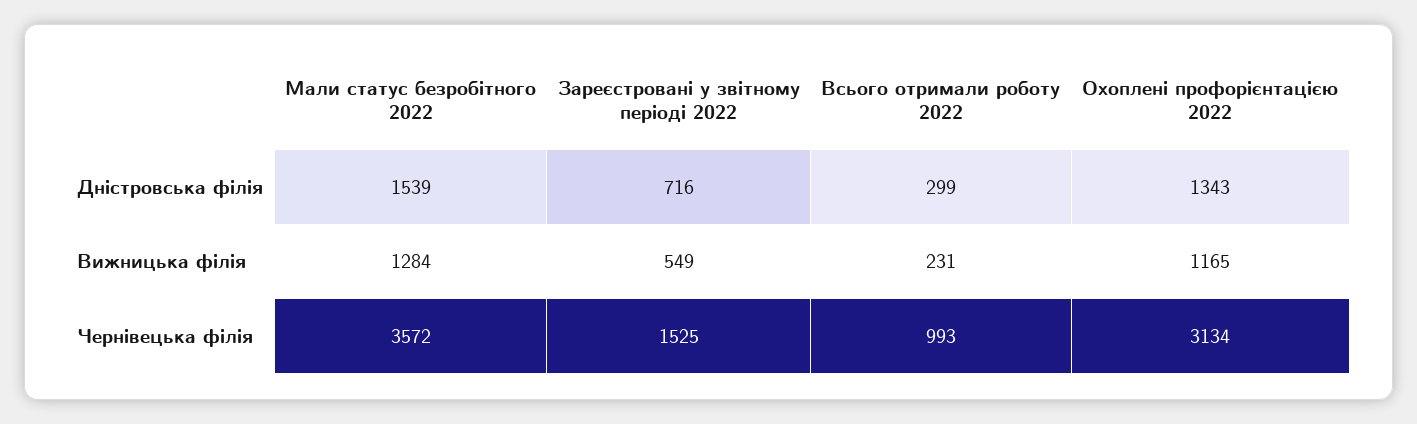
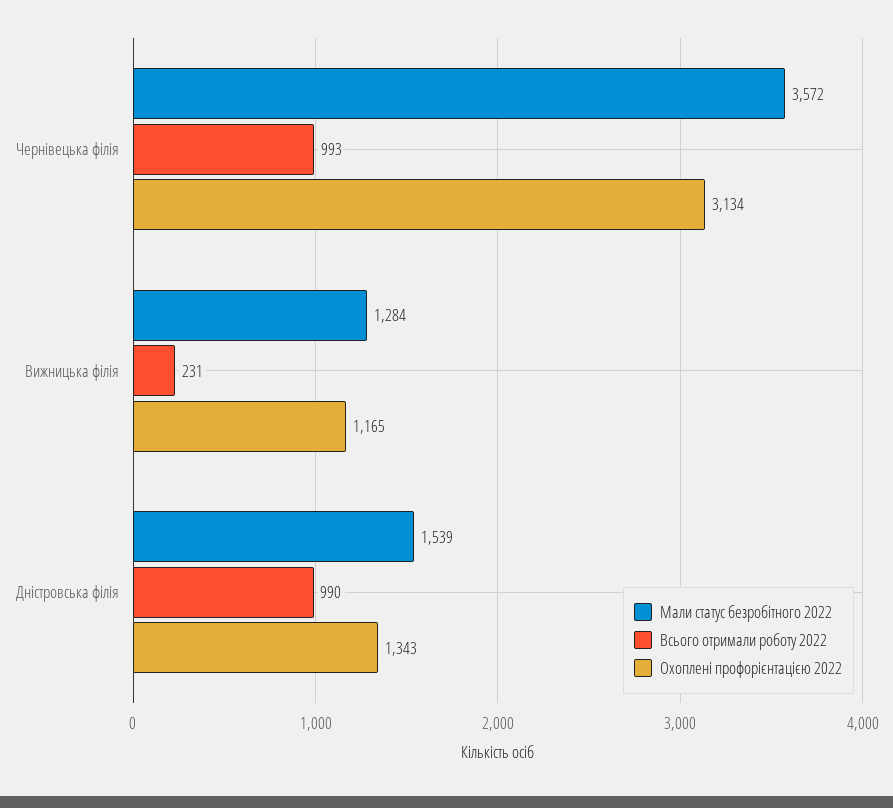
Зареєстровані у звітному періоді 2022, Дністровська філія: 716 -> none
Всього отримали роботу 2022, Дністровська філія: 299 -> 990
Зареєстровані у звітному періоді 2022, Вижницька філія: 549 -> none
Зареєстровані у звітному періоді 2022, Чернівецька філія: 1525 -> none

